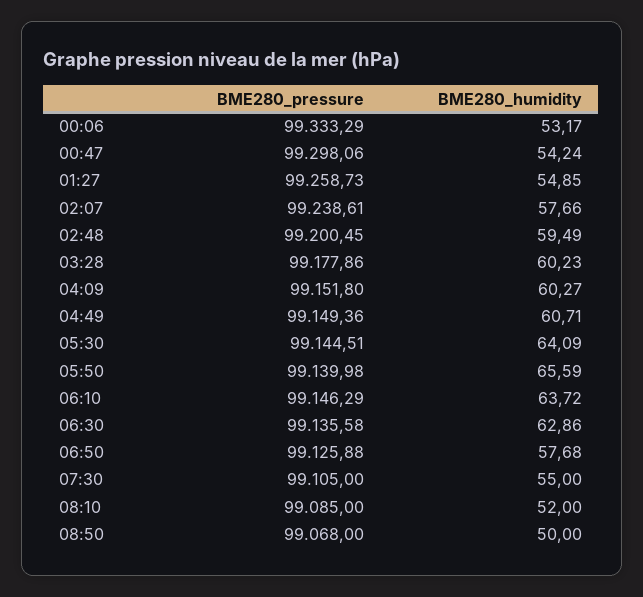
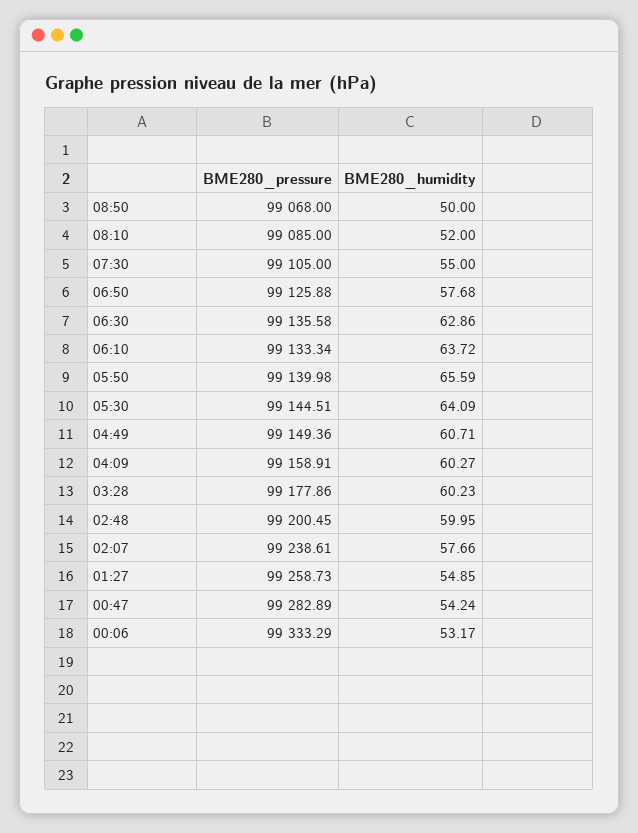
BME280_pressure, 00:47: 99298.06 -> 99282.89
BME280_humidity, 02:48: 59.49 -> 59.95
BME280_pressure, 04:09: 99151.8 -> 99158.91
BME280_pressure, 06:10: 99146.29 -> 99133.34

